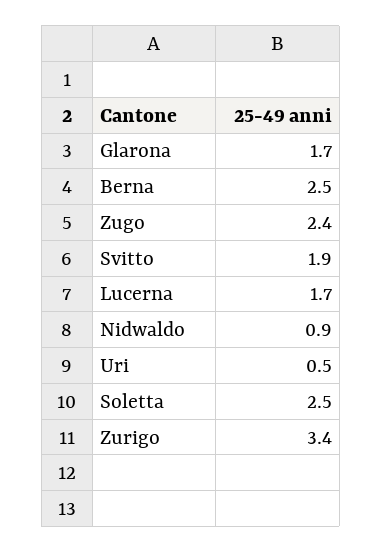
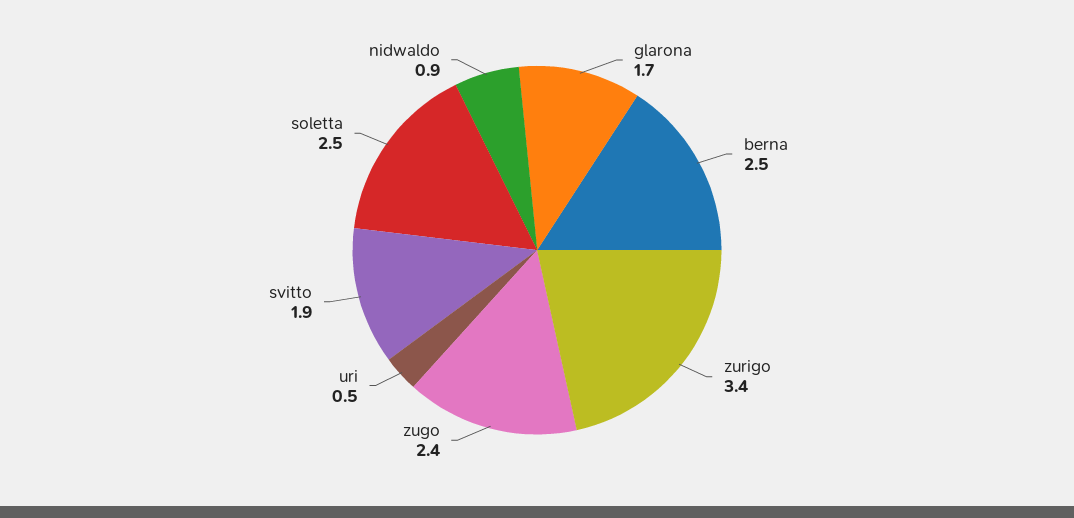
Lucerna: 1.7 -> none

